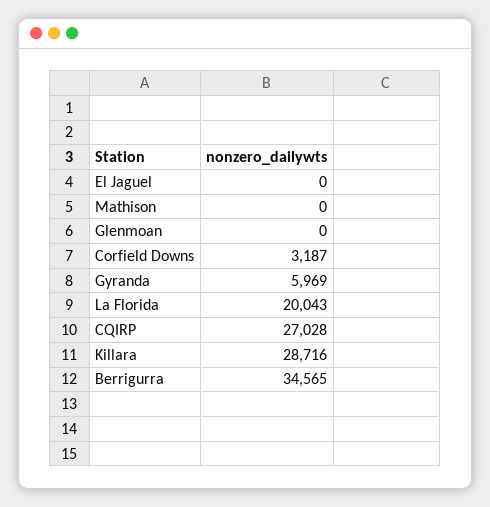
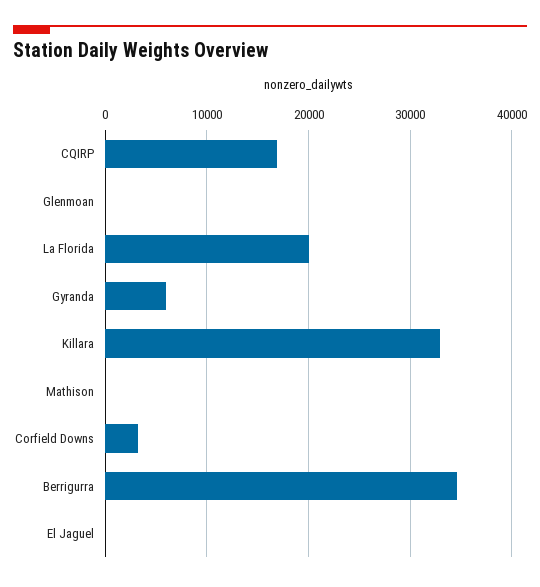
CQIRP: 27028 -> 17000
Killara: 28716 -> 33000

